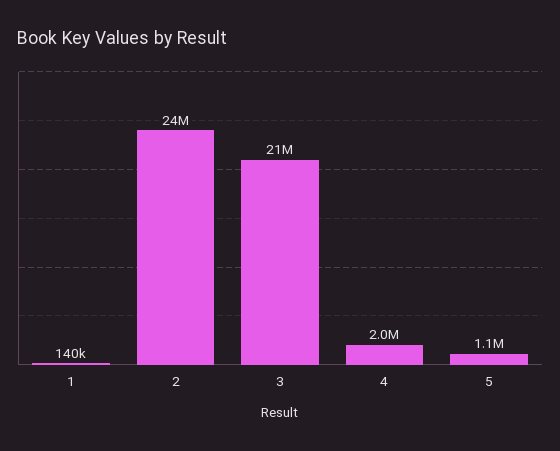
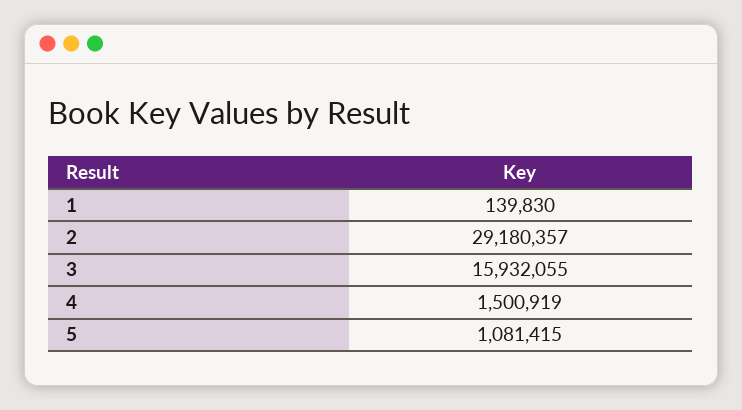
2: 24000000 -> 29180357
3: 21000000 -> 15932055
4: 2000000 -> 1500919

